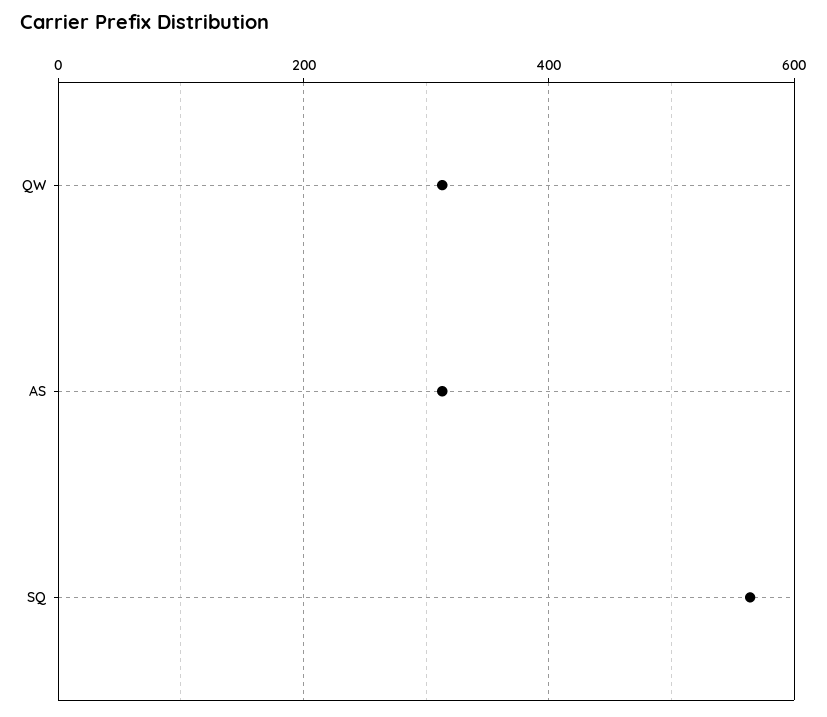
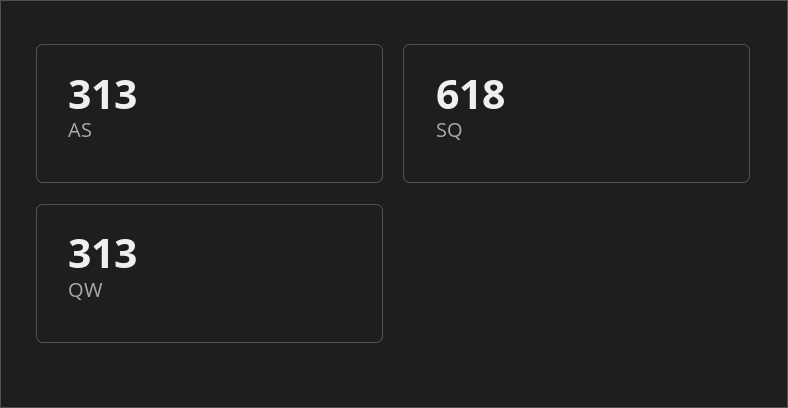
SQ: 560 -> 618

